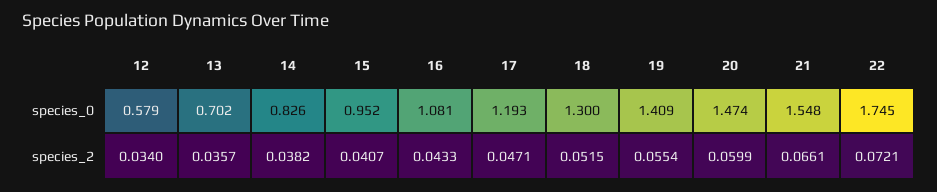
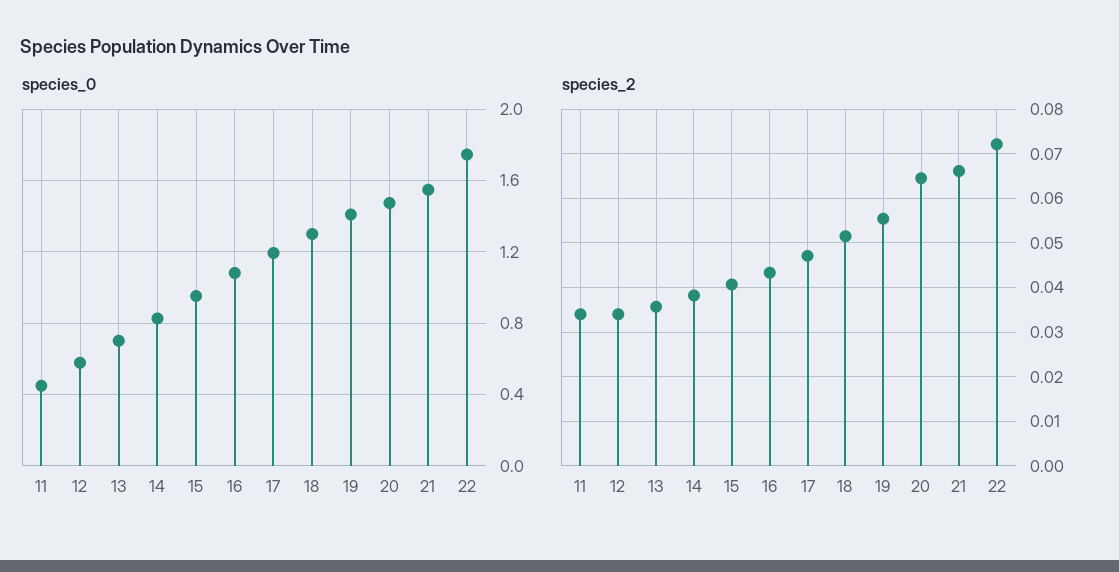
species_2, 20: 0.0599 -> 0.064
species_0, 11: none -> 0.45
species_2, 11: none -> 0.034

